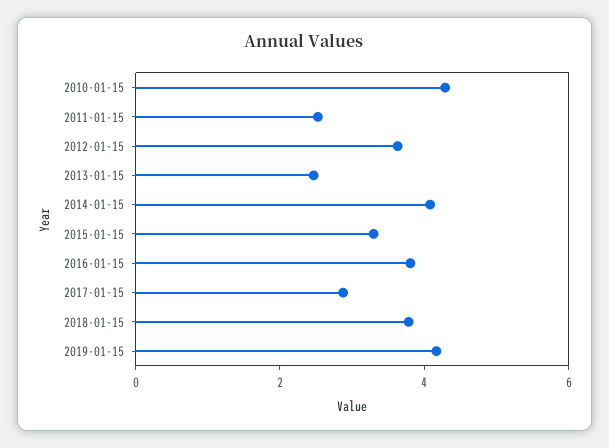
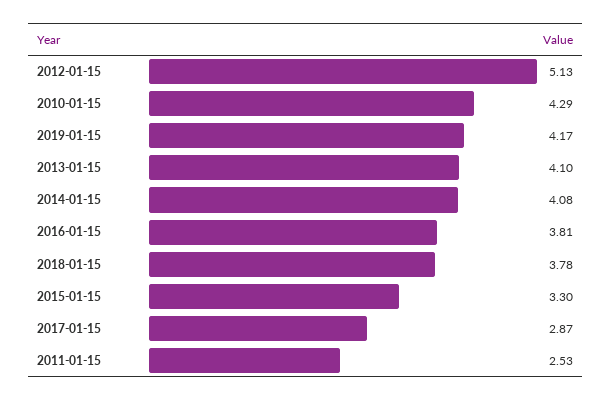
2012-01-15: 3.5 -> 5.13
2013-01-15: 2.5 -> 4.1

